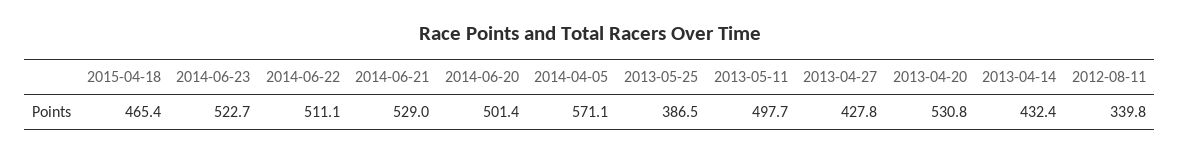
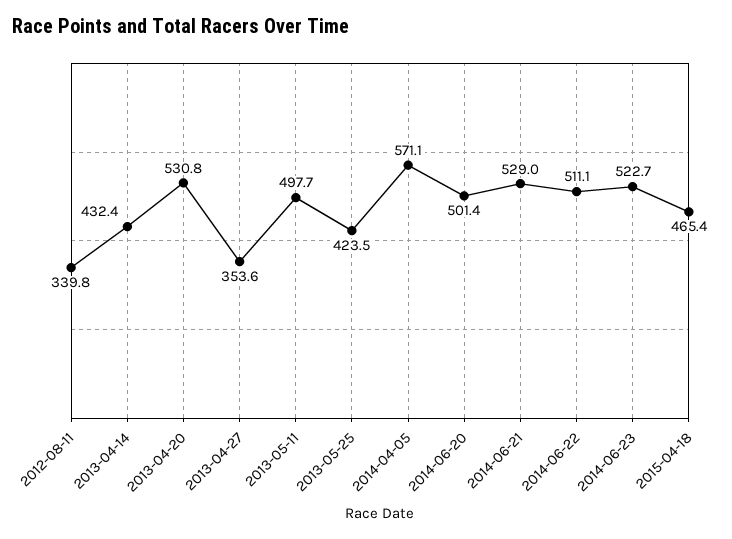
2013-05-25: 386.5 -> 423.5
2013-04-27: 427.8 -> 353.6

